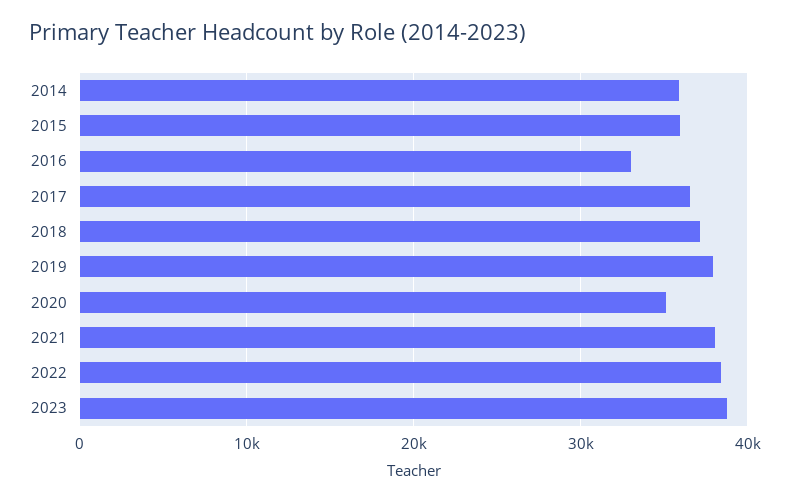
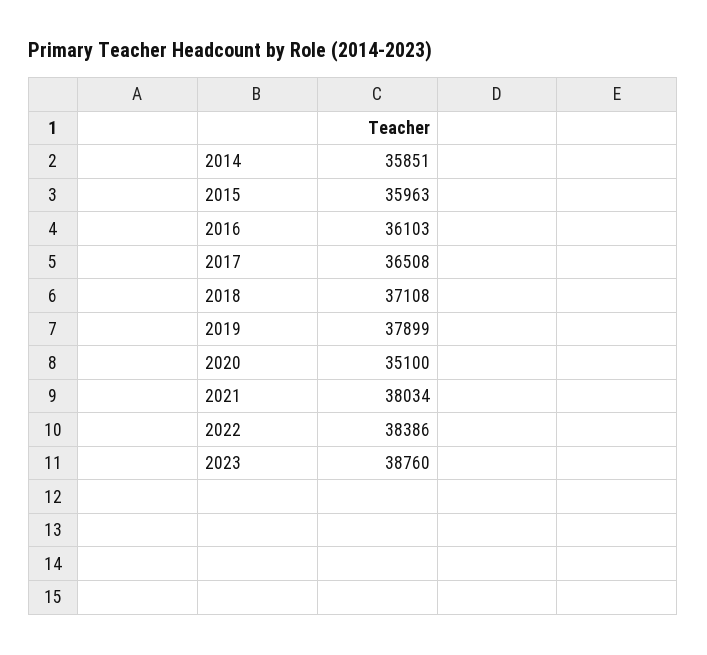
2016: 33000 -> 36103

